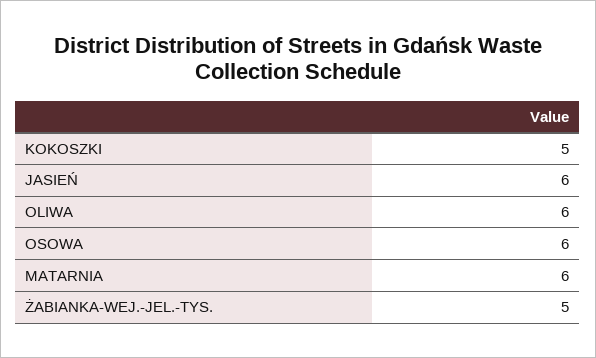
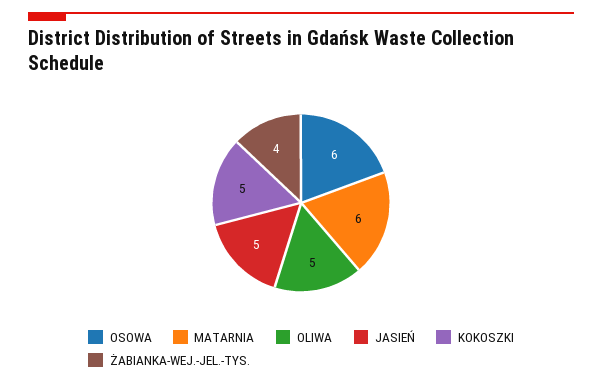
JASIEŃ: 6 -> 5
OLIWA: 6 -> 5
ŻABIANKA-WEJ.-JEL.-TYS.: 5 -> 4

